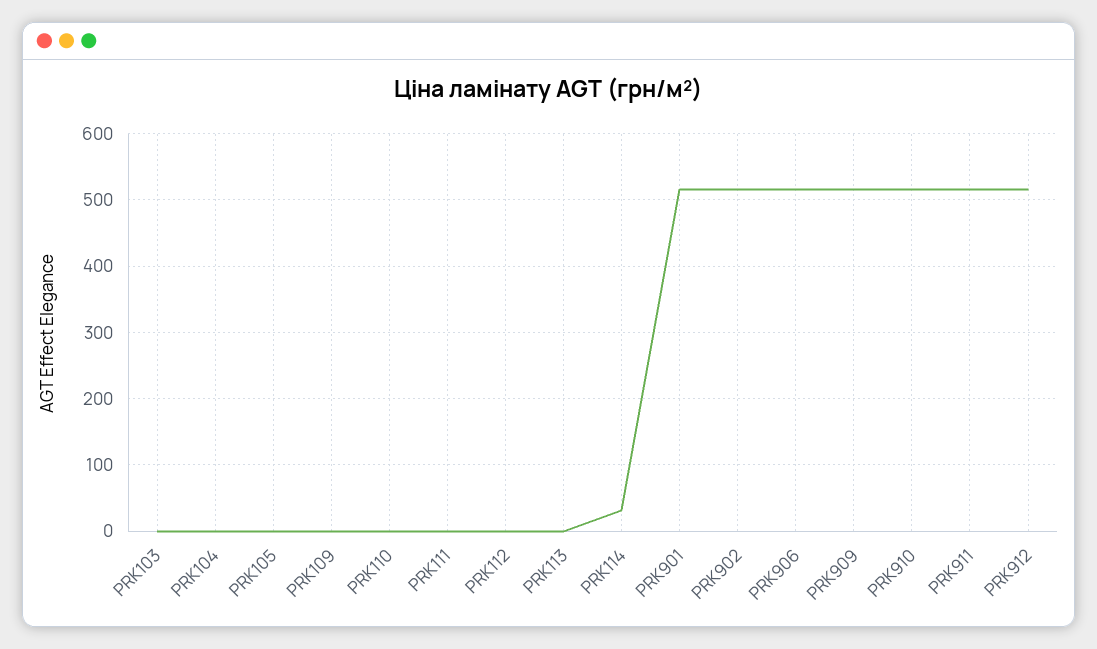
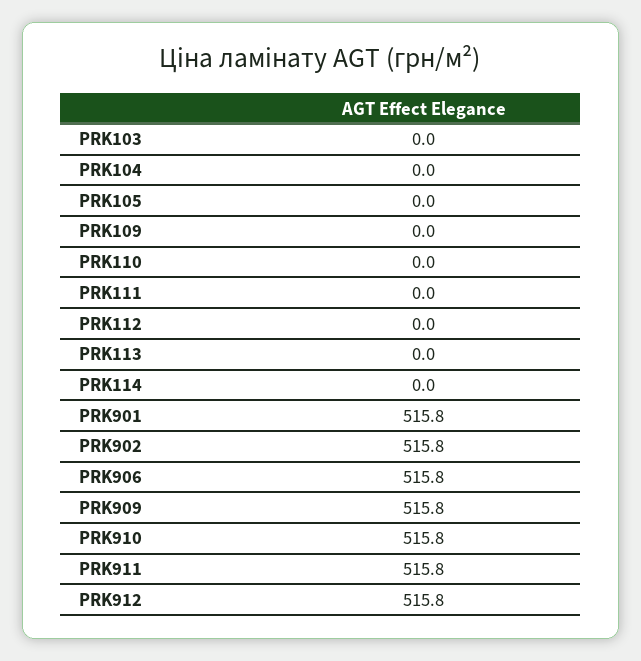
PRK114: 30 -> 0

